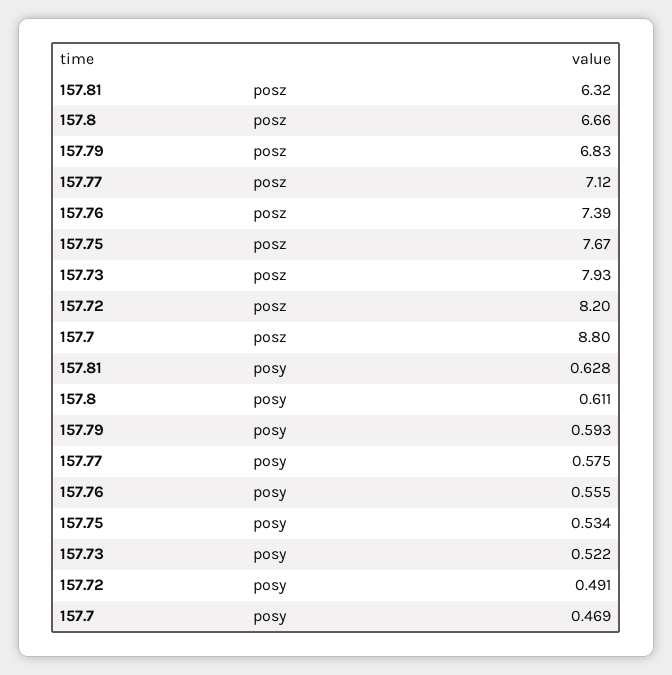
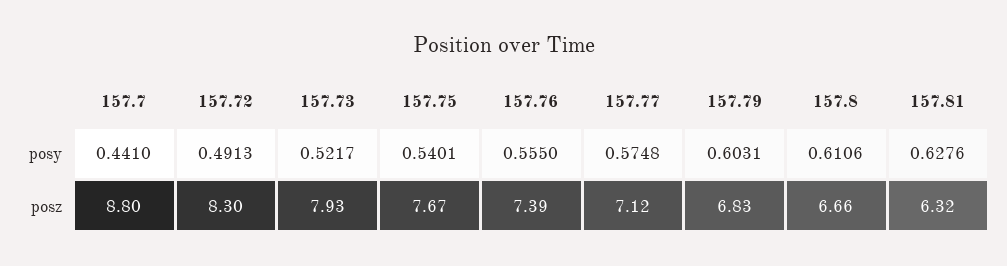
157.72, posz: 8.2 -> 8.3
157.79, posy: 0.593 -> 0.6031
157.75, posy: 0.534 -> 0.5401
157.7, posy: 0.469 -> 0.441

